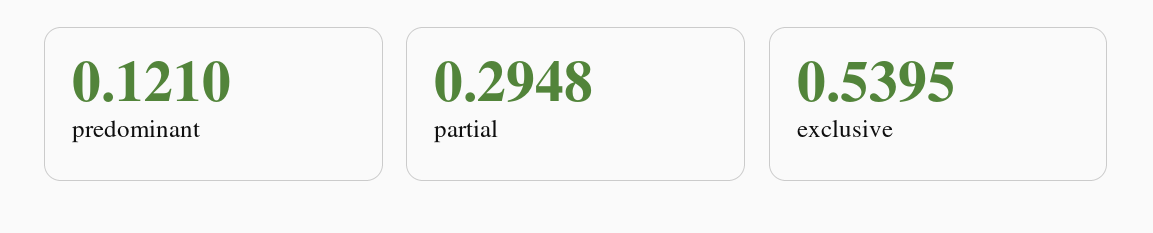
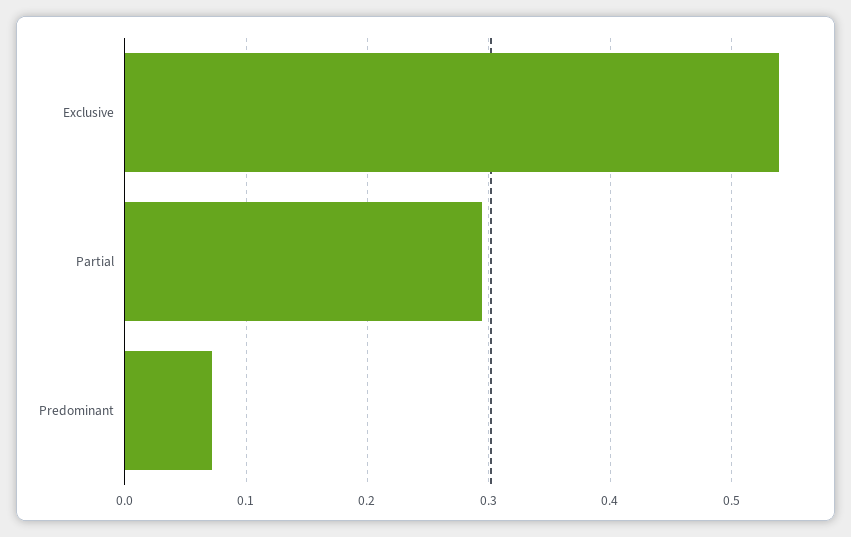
predominant: 0.121 -> 0.07

